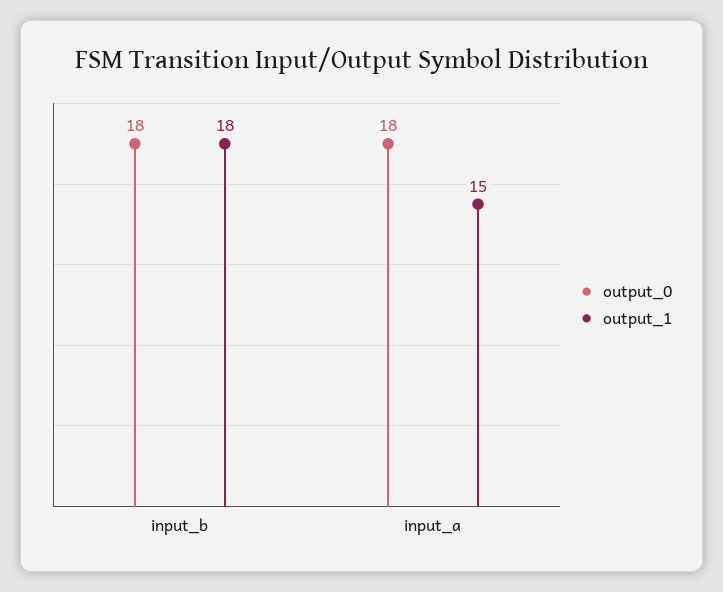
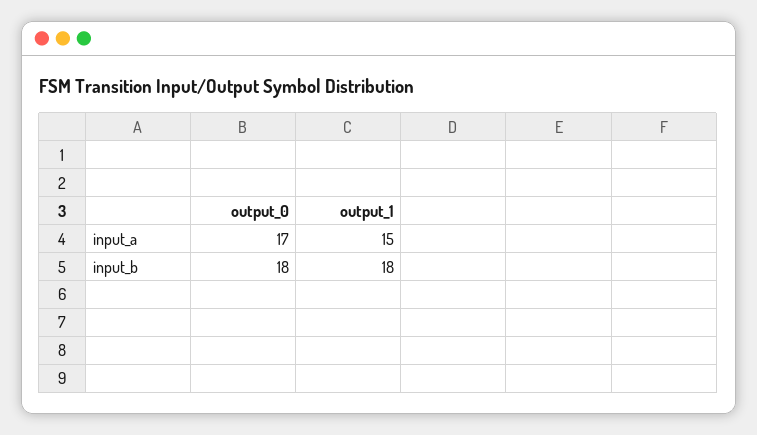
output_0, input_a: 18 -> 17

